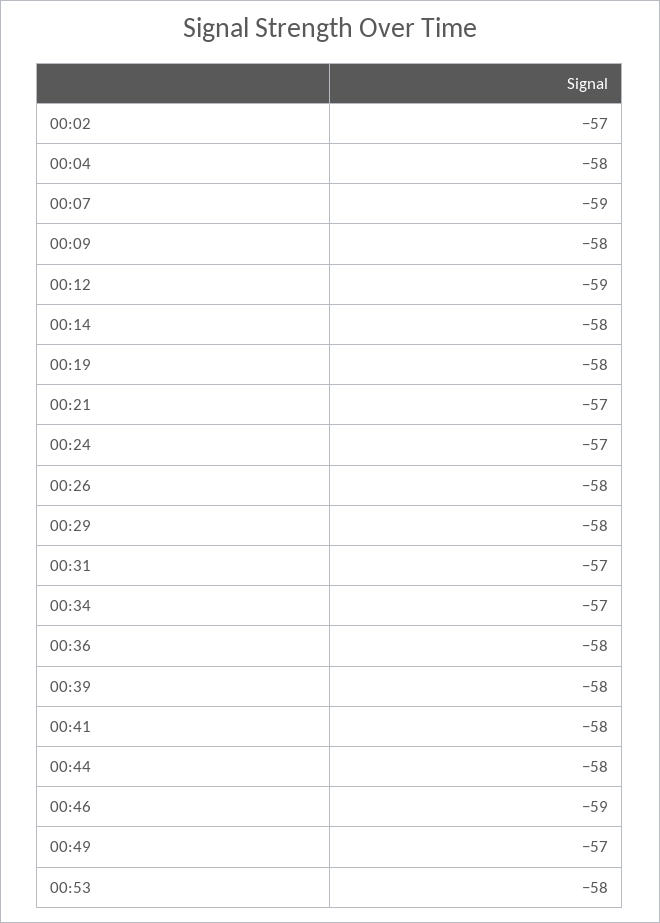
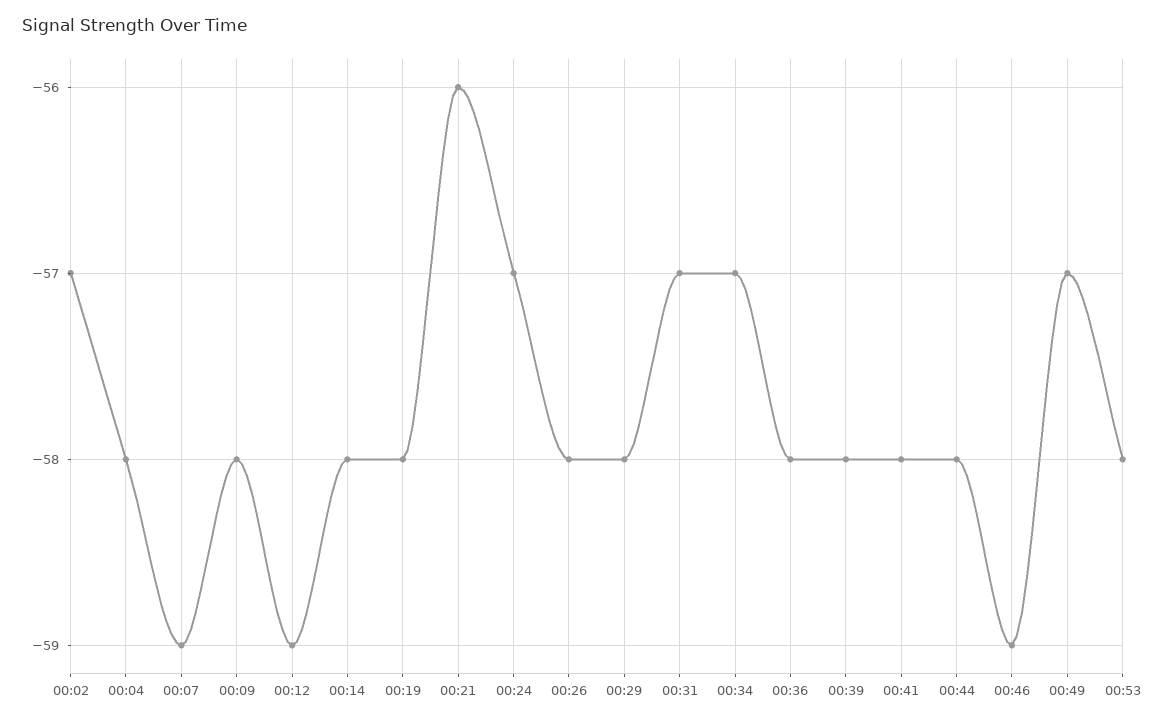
00:21: -57 -> -56

